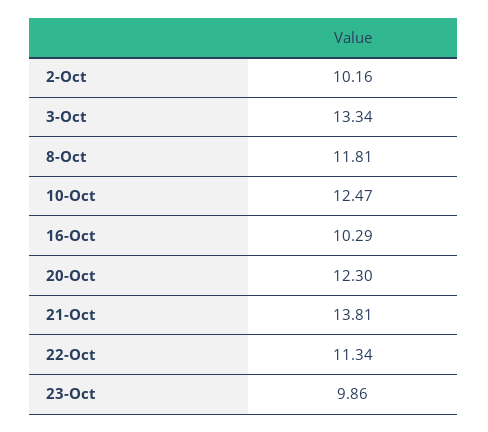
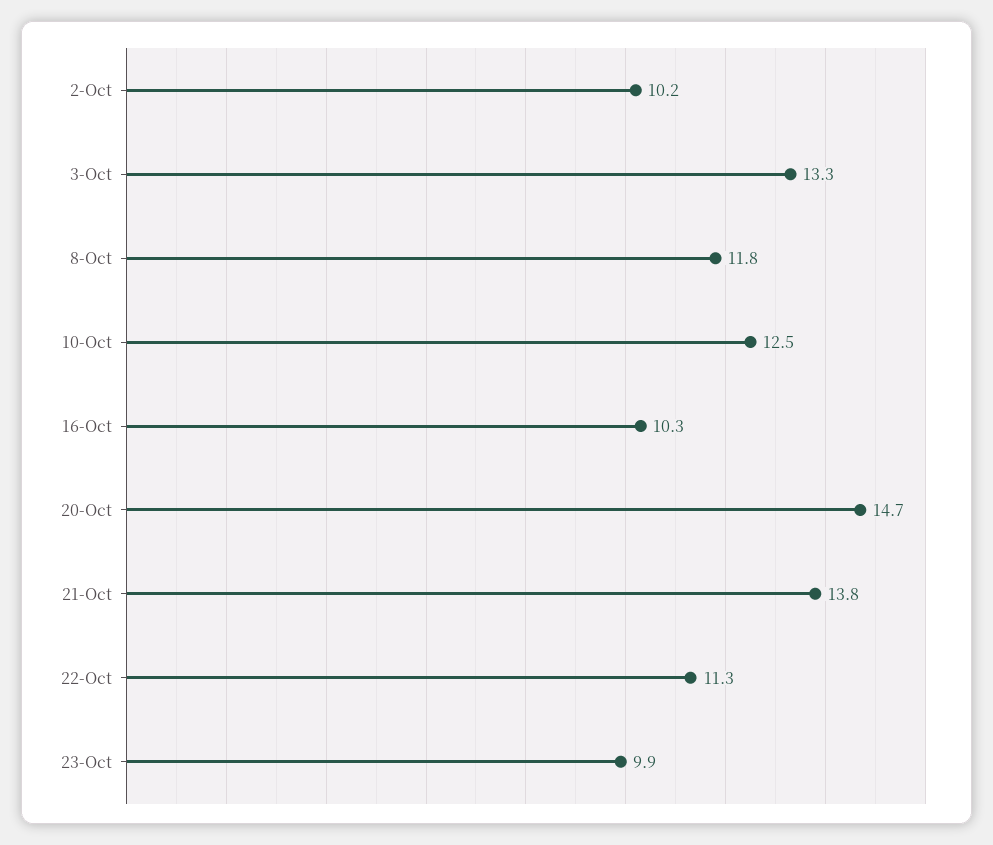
20-Oct: 12.3 -> 14.7

